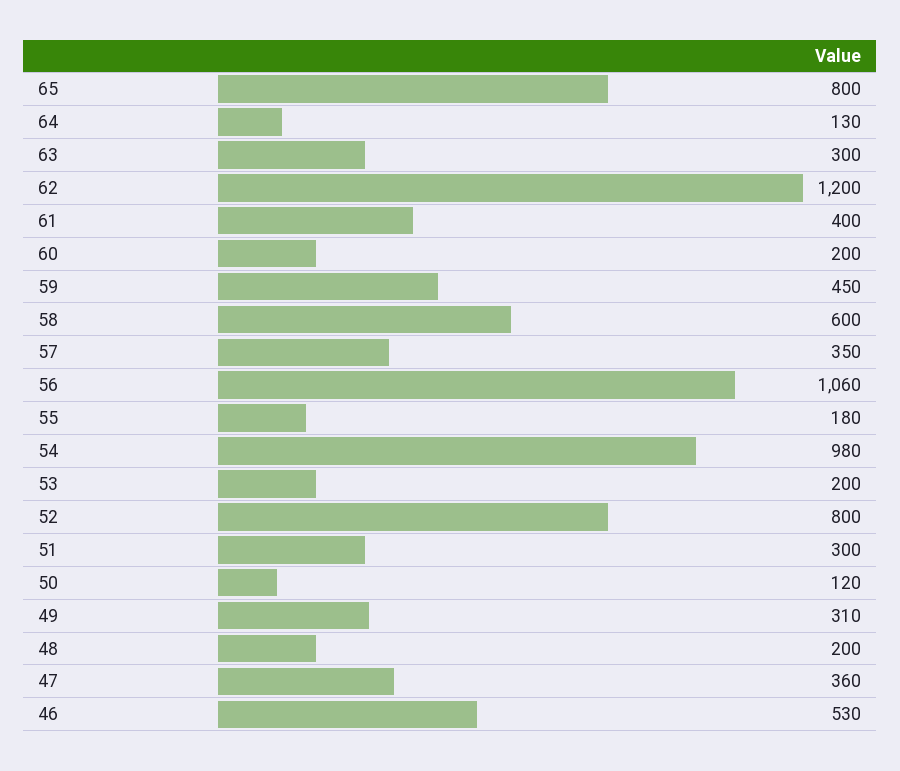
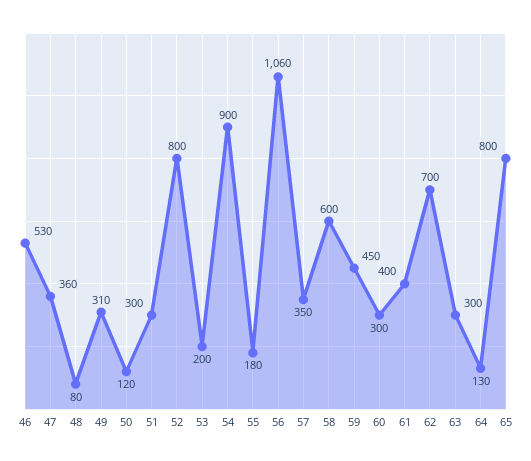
62: 1200 -> 700
60: 200 -> 300
54: 980 -> 900
48: 200 -> 80

